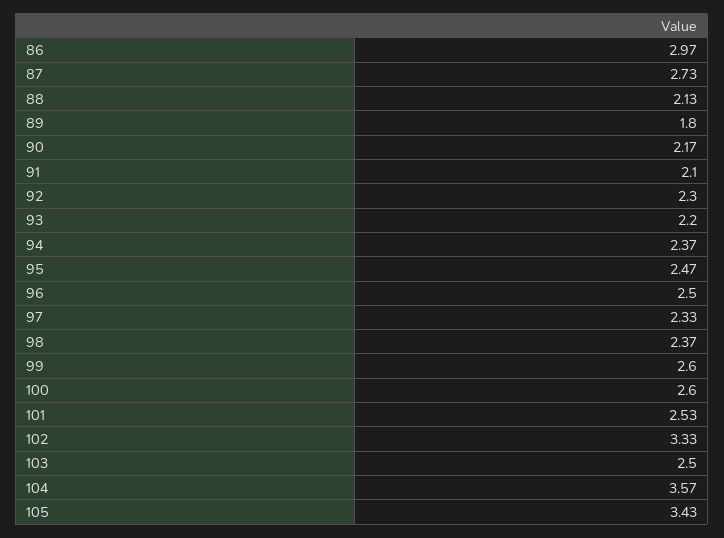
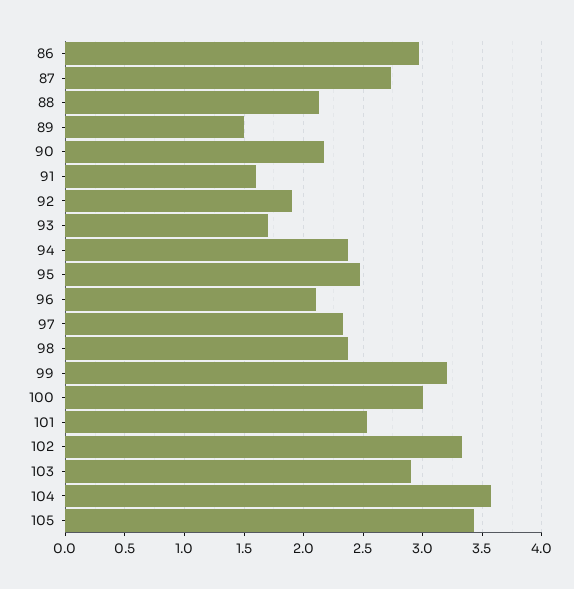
89: 1.8 -> 1.5
91: 2.1 -> 1.6
92: 2.3 -> 1.9
93: 2.2 -> 1.7
96: 2.5 -> 2.1
99: 2.6 -> 3.2
100: 2.6 -> 3
103: 2.5 -> 2.9

